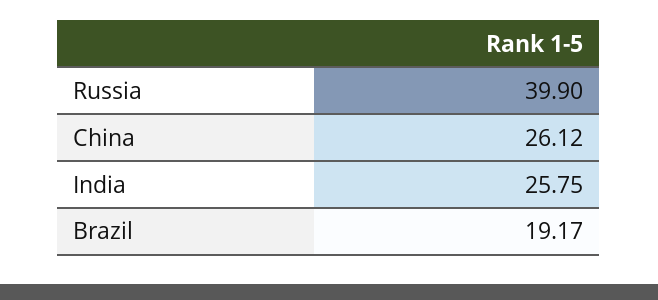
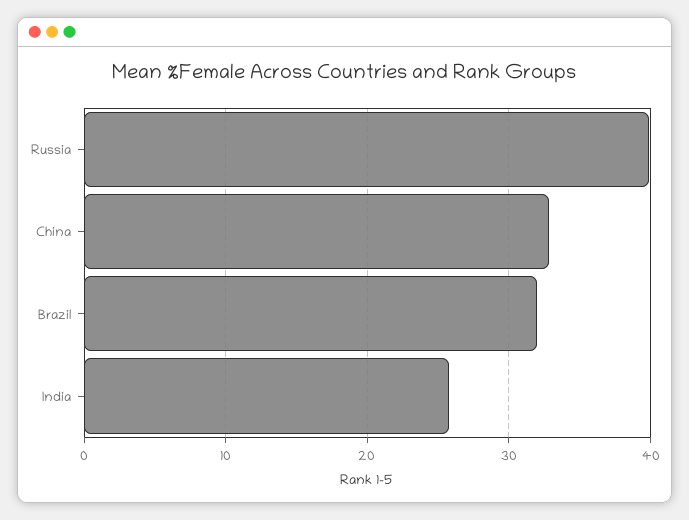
China: 26.12 -> 33
Brazil: 19.17 -> 32

